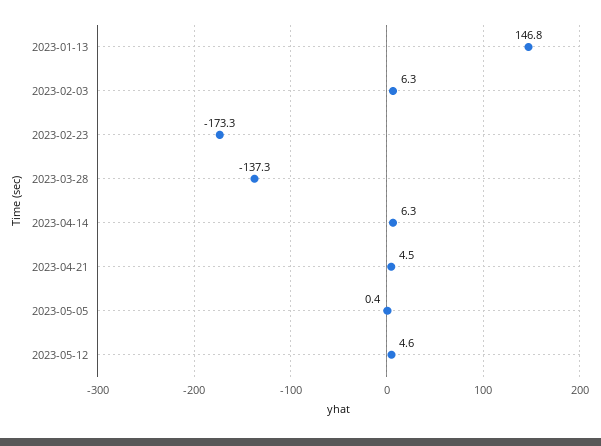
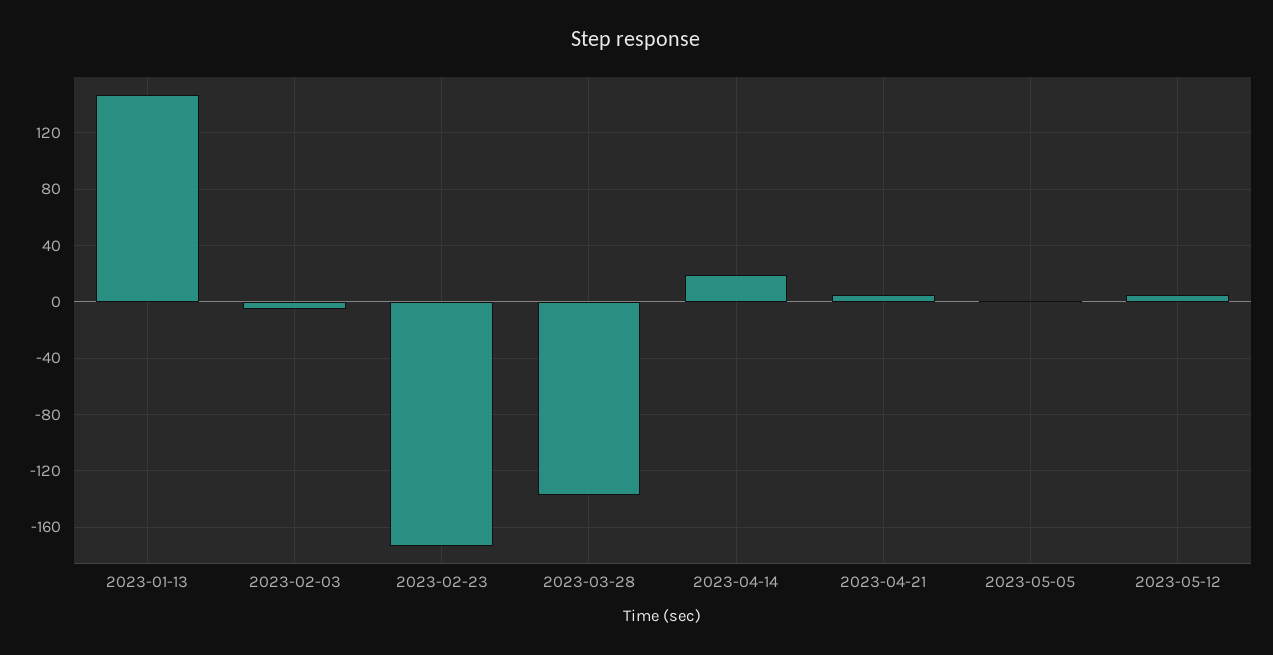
2023-02-03: 6.3 -> -5
2023-04-14: 6.3 -> 20

